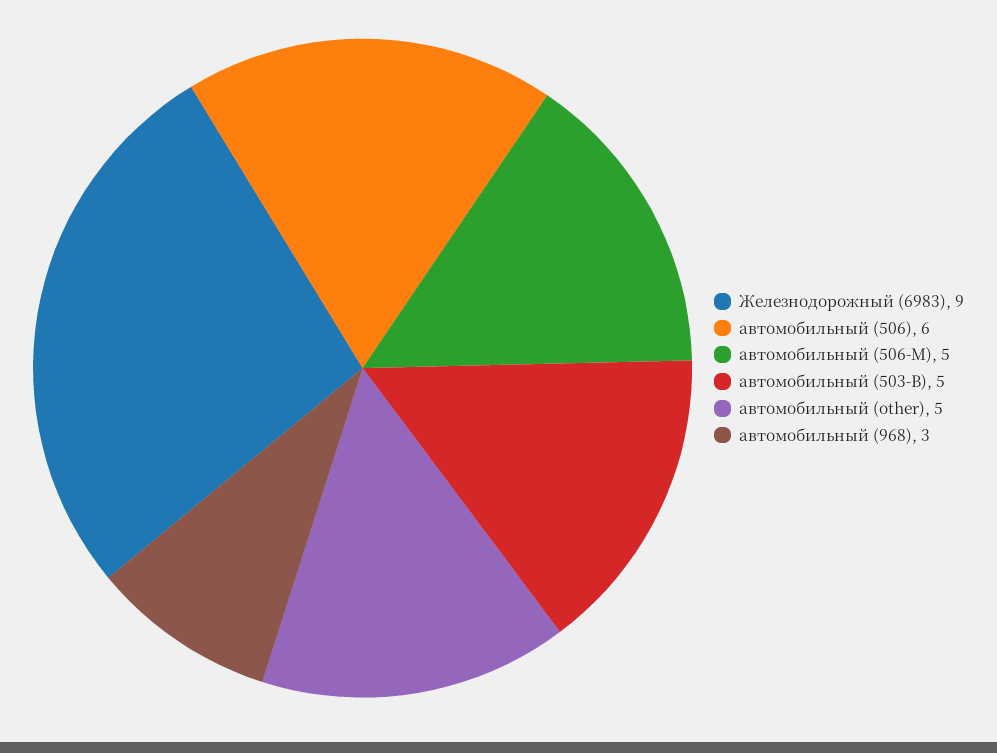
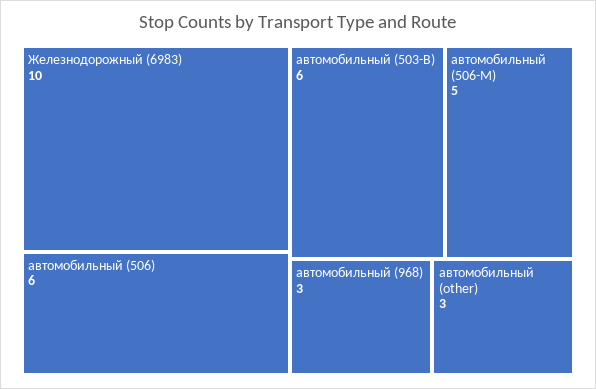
Железнодорожный (6983): 9 -> 10
автомобильный (503-В): 5 -> 6
автомобильный (other): 5 -> 3

